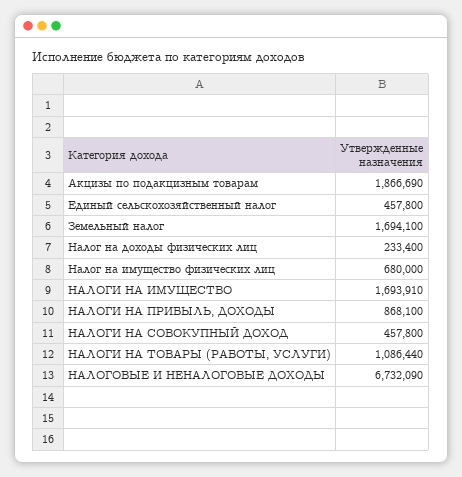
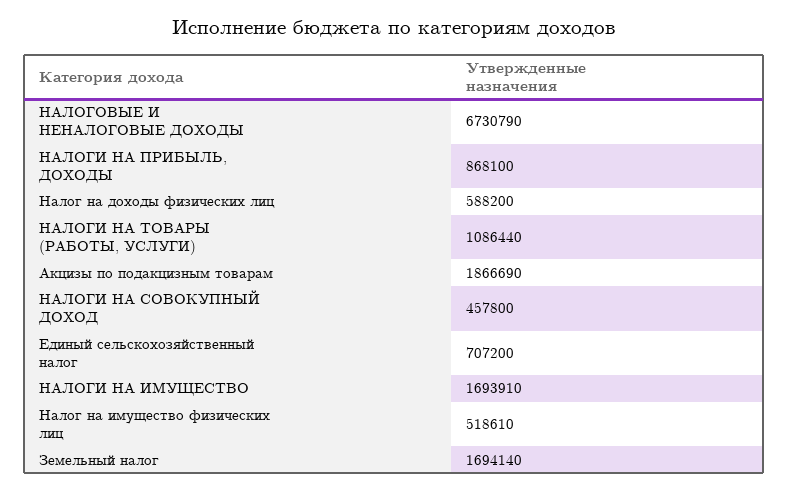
Единый сельскохозяйственный налог: 457800 -> 707200
Земельный налог: 1694100 -> 1694140
Налог на доходы физических лиц: 233400 -> 588200
Налог на имущество физических лиц: 680000 -> 518610
НАЛОГОВЫЕ И НЕНАЛОГОВЫЕ ДОХОДЫ: 6732090 -> 6730790

